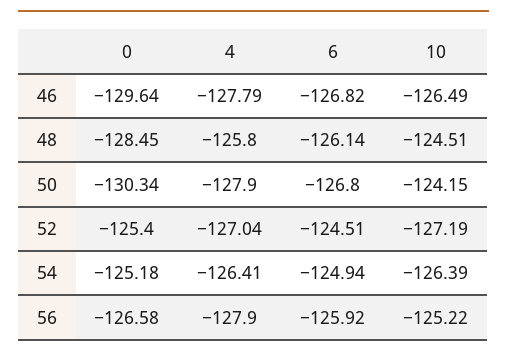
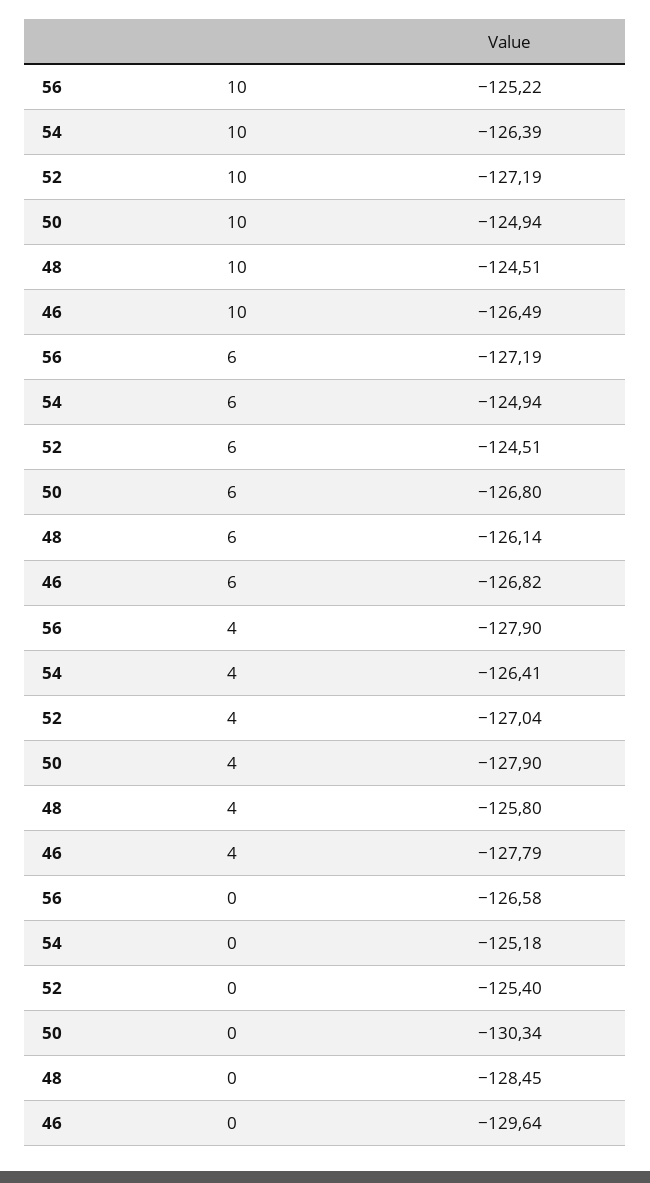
10, 50: -124.15 -> -124.94
6, 56: -125.92 -> -127.19

